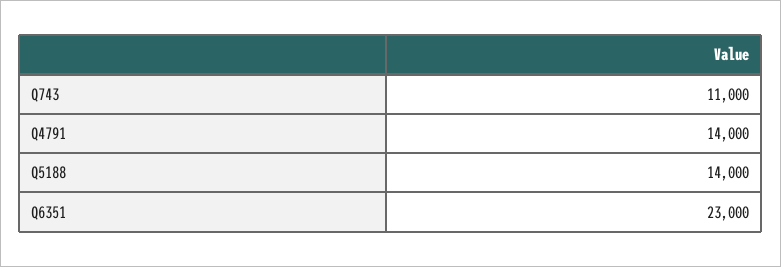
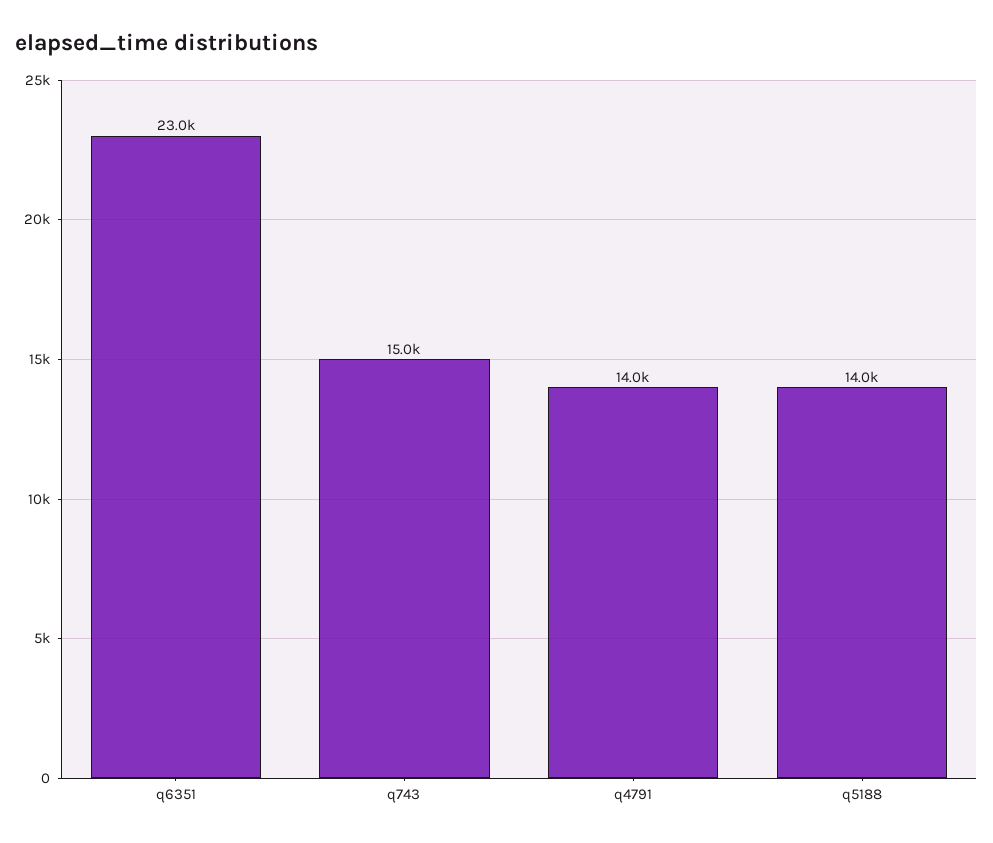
Q743: 11000 -> 15000

